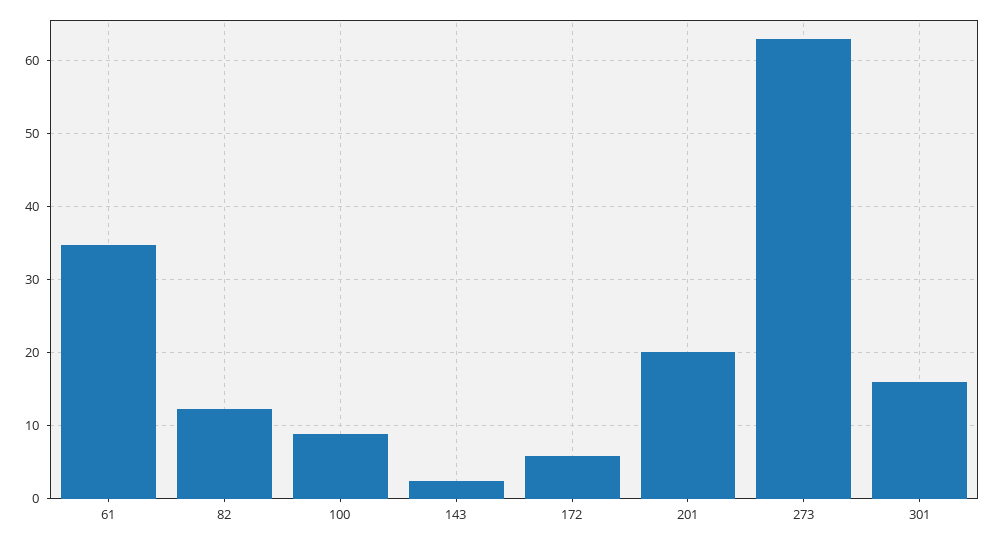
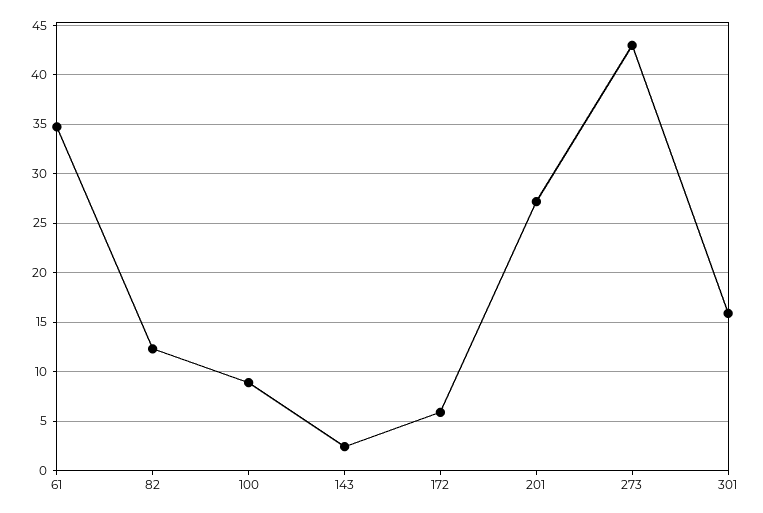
201: 20 -> 27
273: 63 -> 43

